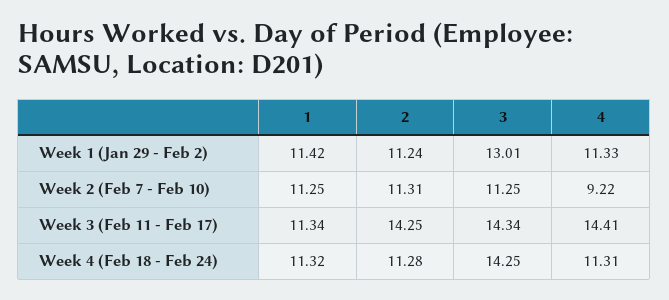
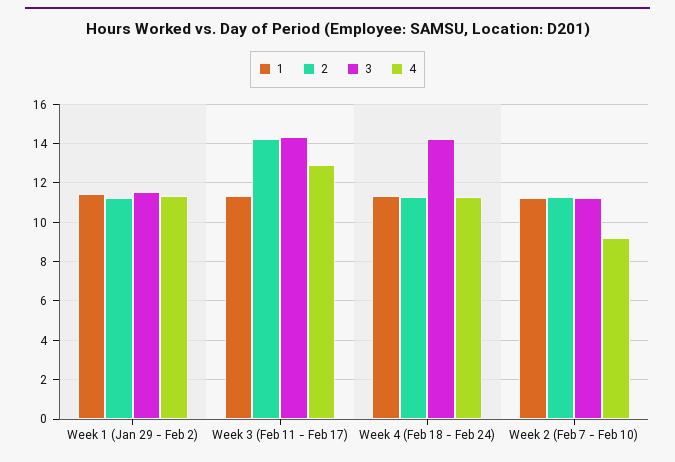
3, Week 1 (Jan 29 - Feb 2): 13.01 -> 11.5
4, Week 3 (Feb 11 - Feb 17): 14.41 -> 13

